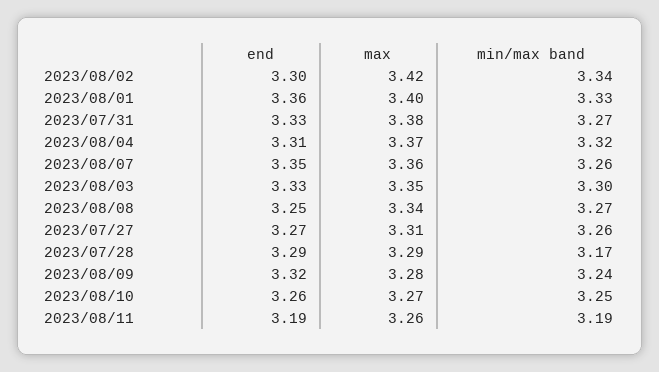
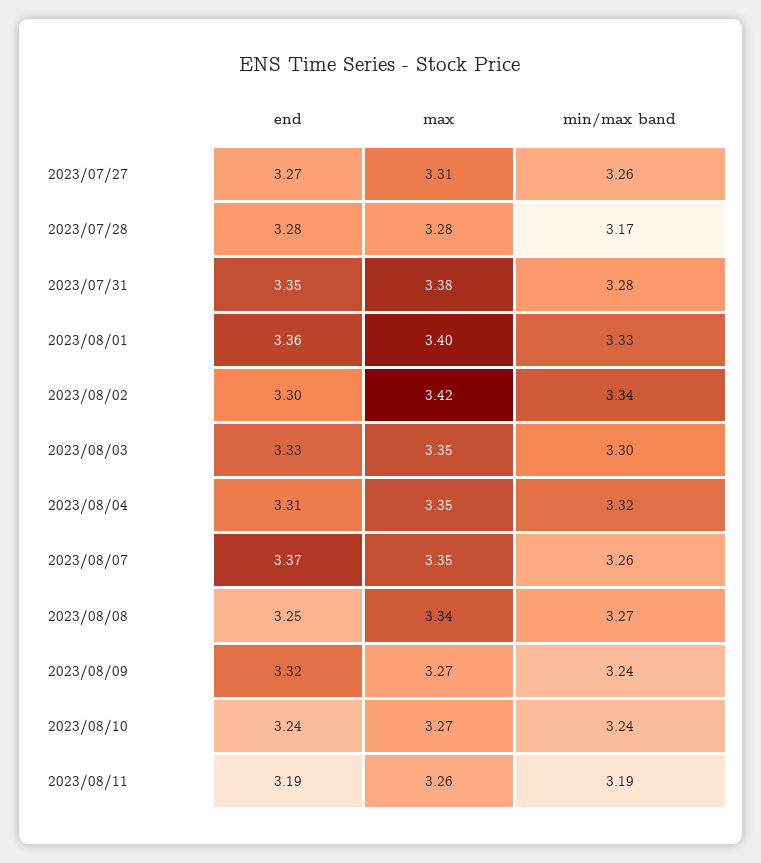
end, 2023/07/31: 3.33 -> 3.35
min/max band, 2023/07/31: 3.27 -> 3.28
max, 2023/08/04: 3.37 -> 3.35
end, 2023/08/07: 3.35 -> 3.37
max, 2023/08/07: 3.36 -> 3.35
end, 2023/07/28: 3.29 -> 3.28
max, 2023/07/28: 3.29 -> 3.28
max, 2023/08/09: 3.28 -> 3.27
end, 2023/08/10: 3.26 -> 3.24
min/max band, 2023/08/10: 3.25 -> 3.24

